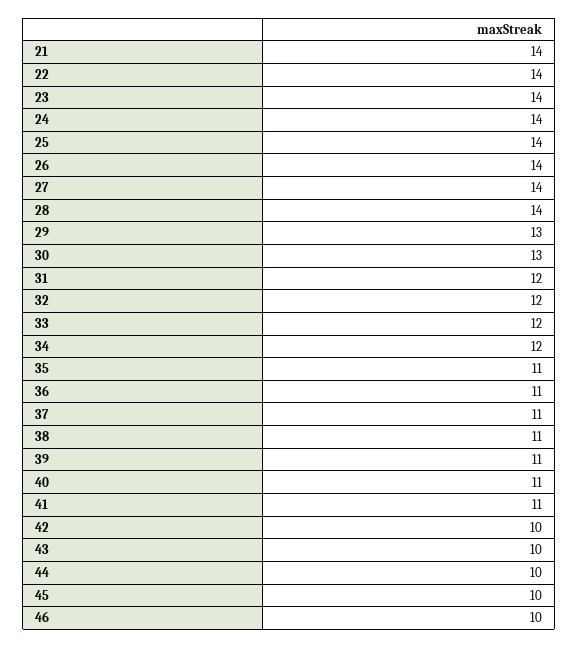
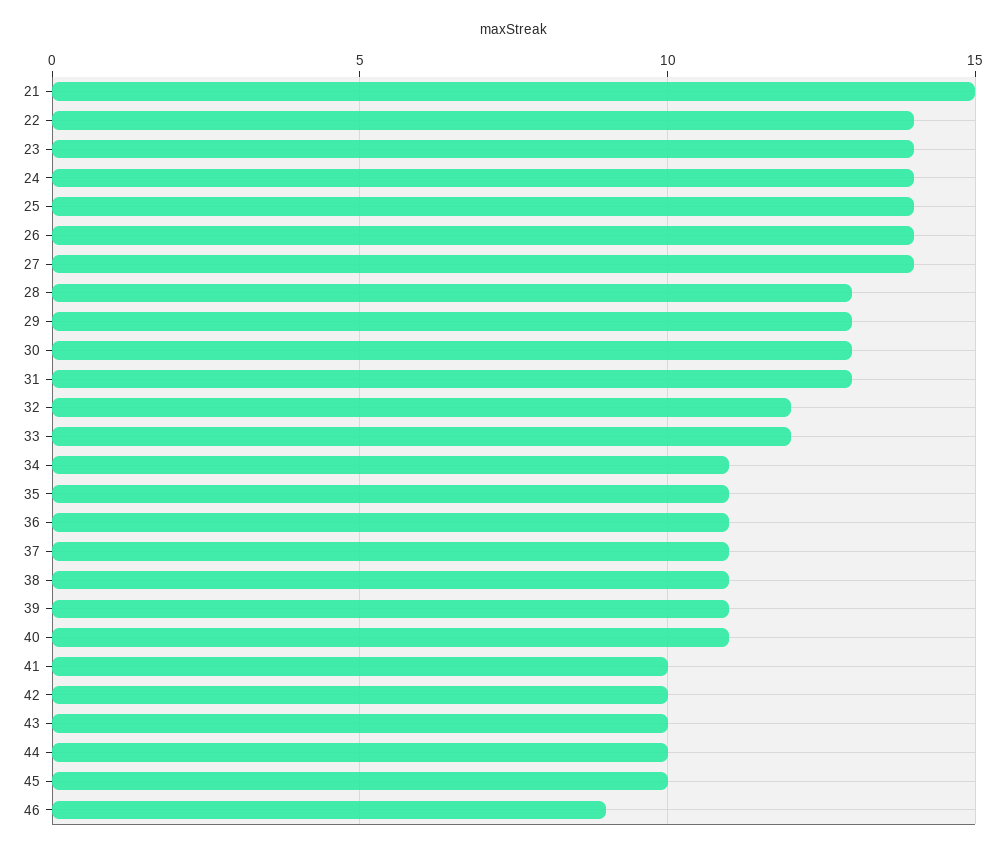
21: 14 -> 15
28: 14 -> 13
31: 12 -> 13
34: 12 -> 11
41: 11 -> 10
46: 10 -> 9

